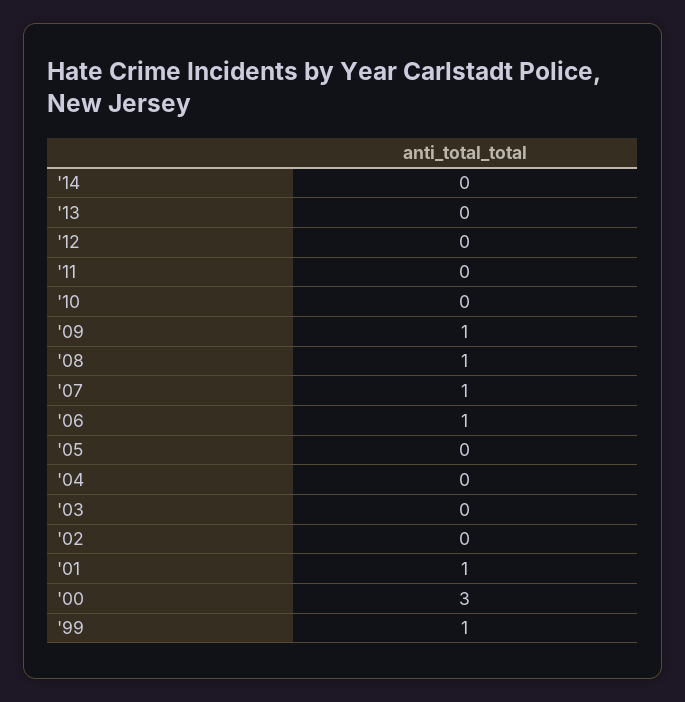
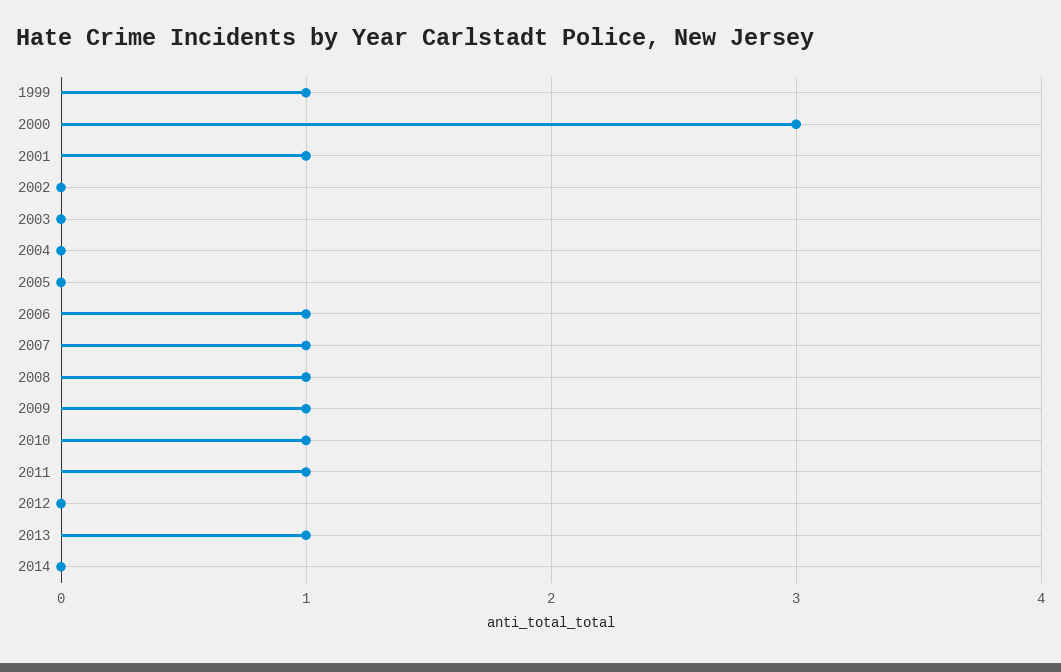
'13: 0 -> 1
'11: 0 -> 1
'10: 0 -> 1

